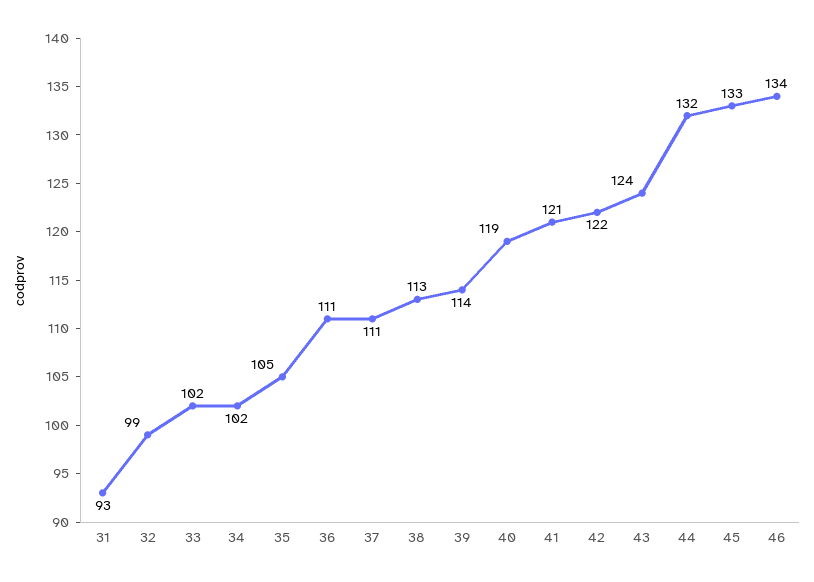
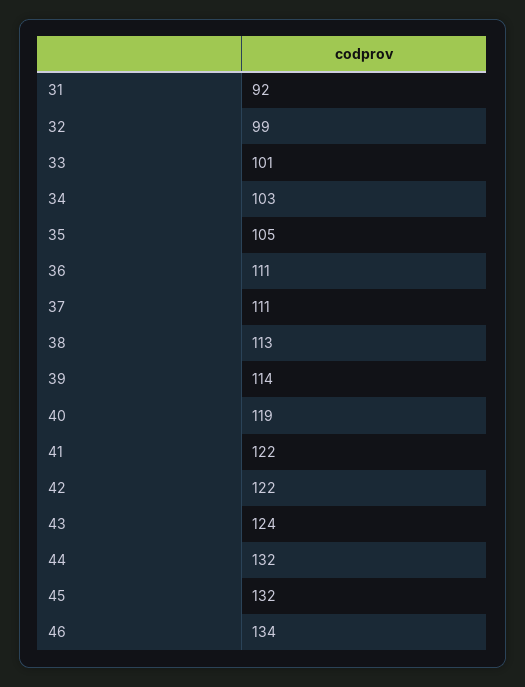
31: 93 -> 92
33: 102 -> 101
34: 102 -> 103
41: 121 -> 122
45: 133 -> 132

